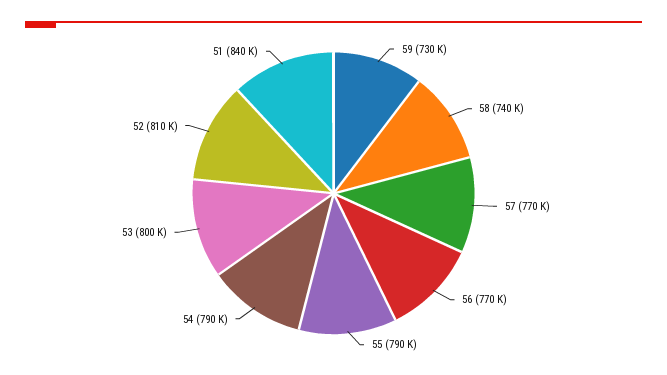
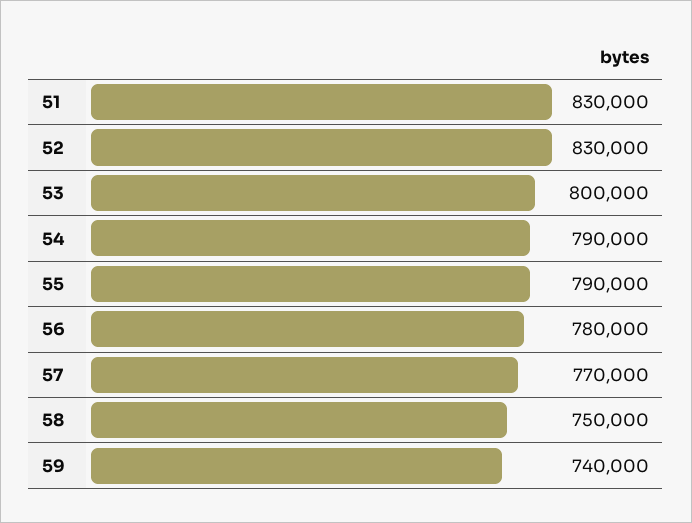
59: 730000 -> 740000
58: 740000 -> 750000
56: 770000 -> 780000
52: 810000 -> 830000
51: 840000 -> 830000

